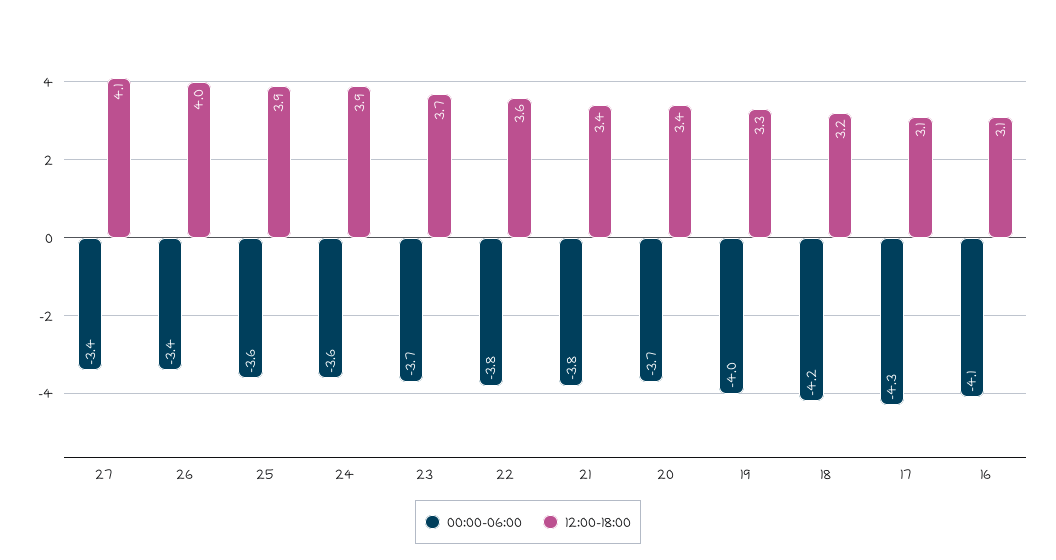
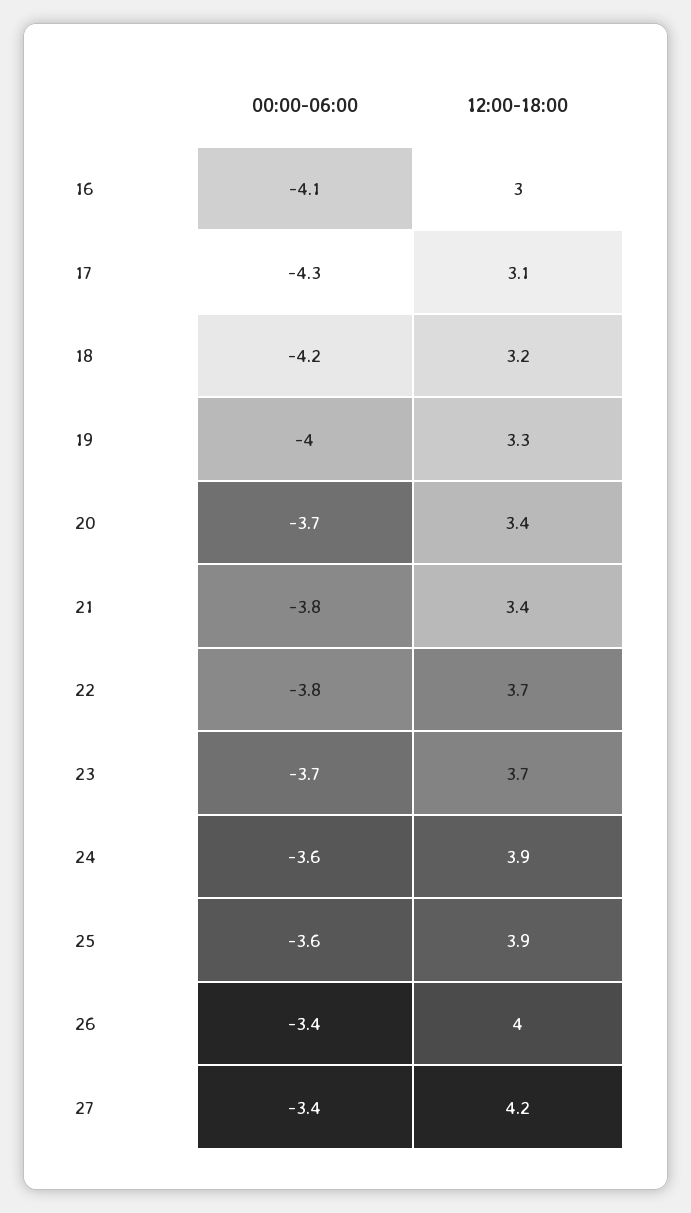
12:00-18:00, 27: 4.1 -> 4.2
12:00-18:00, 22: 3.6 -> 3.7
12:00-18:00, 16: 3.1 -> 3

